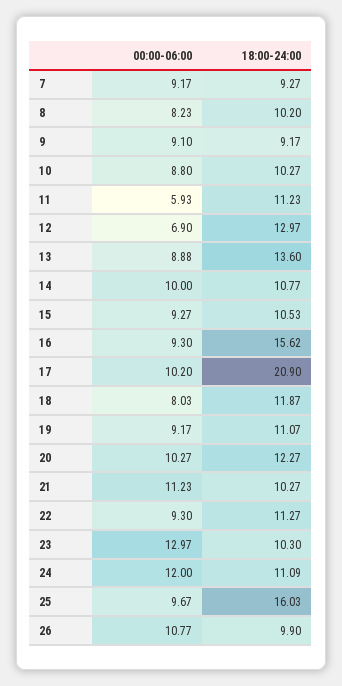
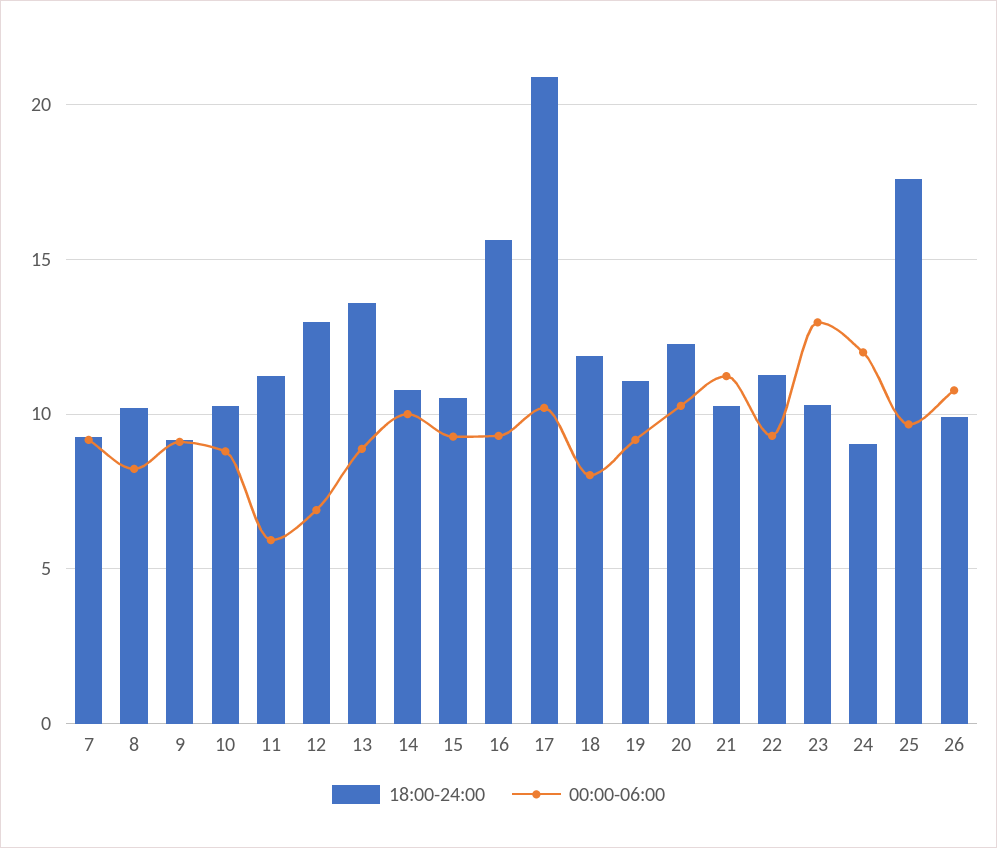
18:00-24:00, 24: 11.09 -> 9
18:00-24:00, 25: 16.03 -> 17.5

